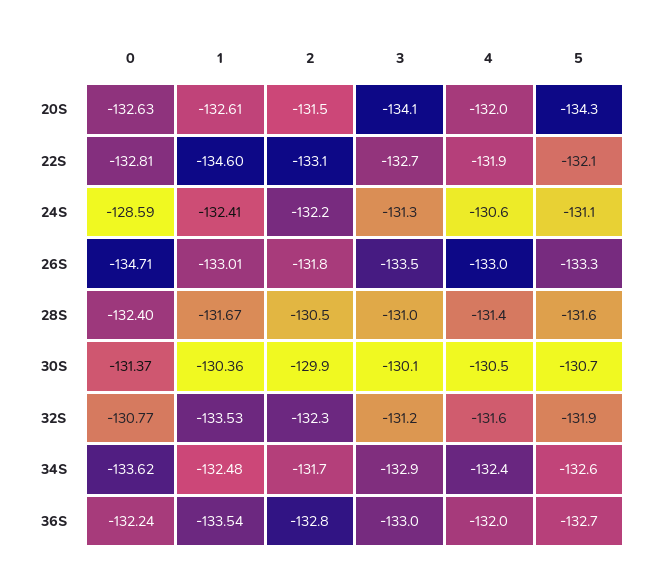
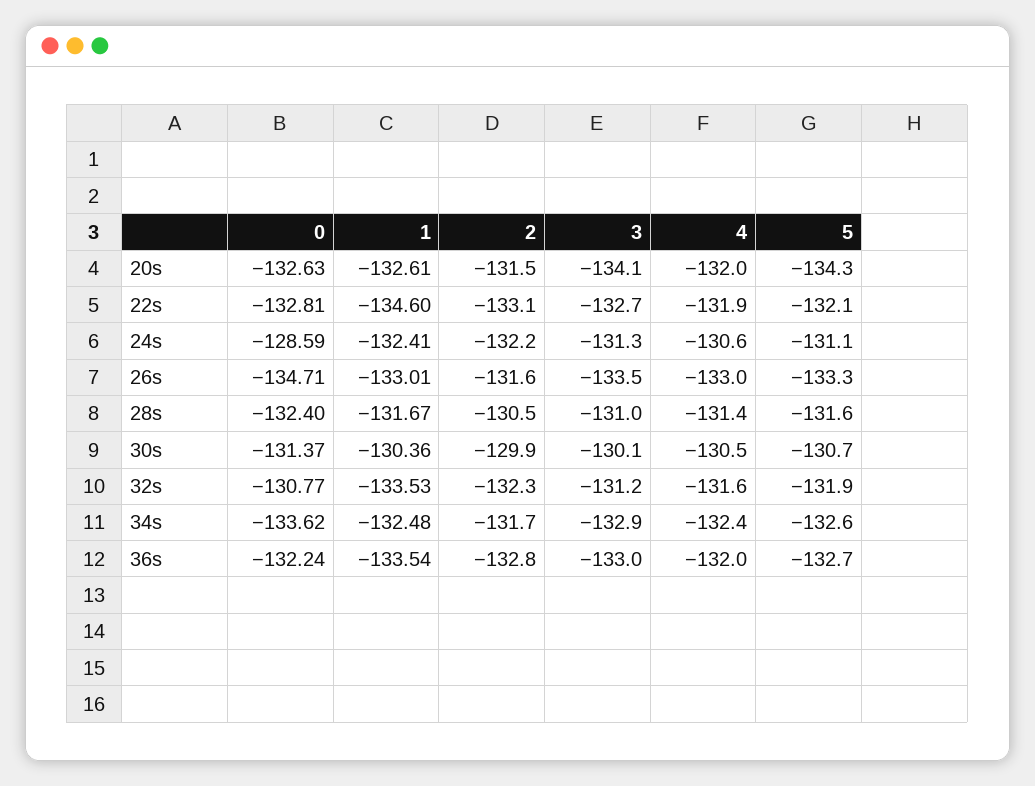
2, 26S: -131.8 -> -131.6

